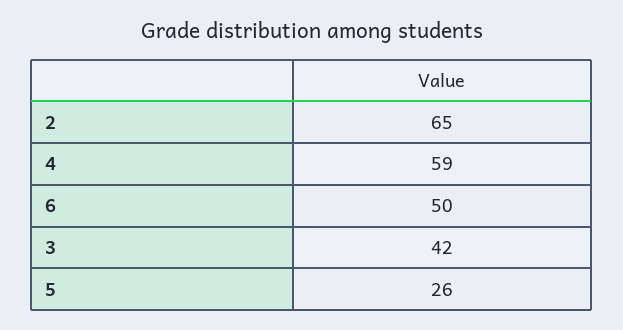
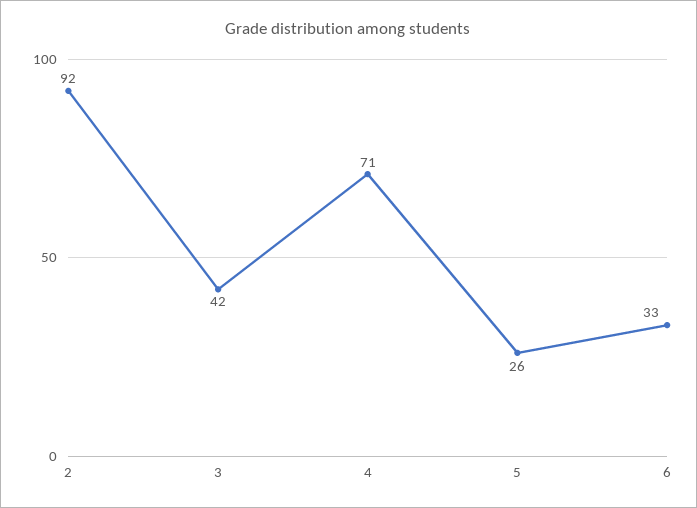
2: 65 -> 92
4: 59 -> 71
6: 50 -> 33

